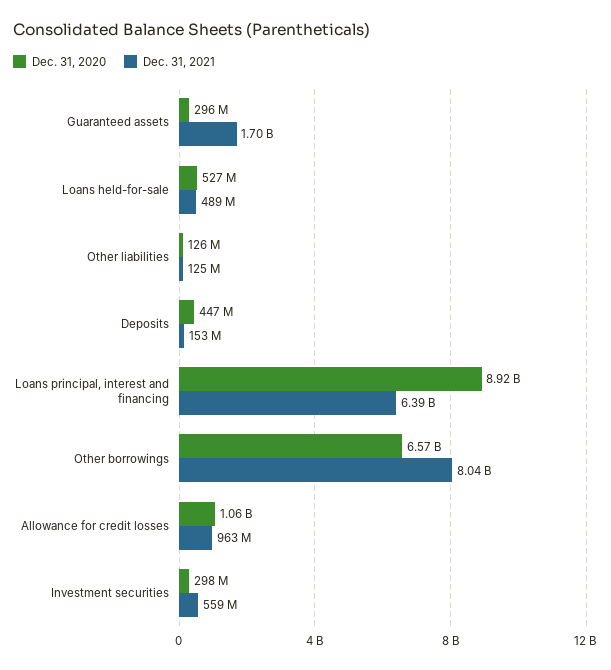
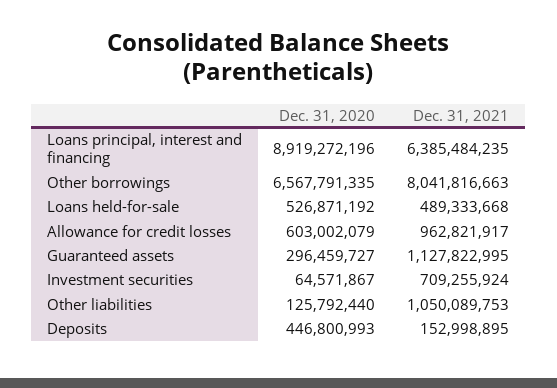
Dec. 31, 2021, Guaranteed assets: 1700000000 -> 1127822995
Dec. 31, 2021, Other liabilities: 125000000 -> 1050089753
Dec. 31, 2020, Allowance for credit losses: 1060000000 -> 603002079
Dec. 31, 2020, Investment securities: 298000000 -> 64571867
Dec. 31, 2021, Investment securities: 559000000 -> 709255924

